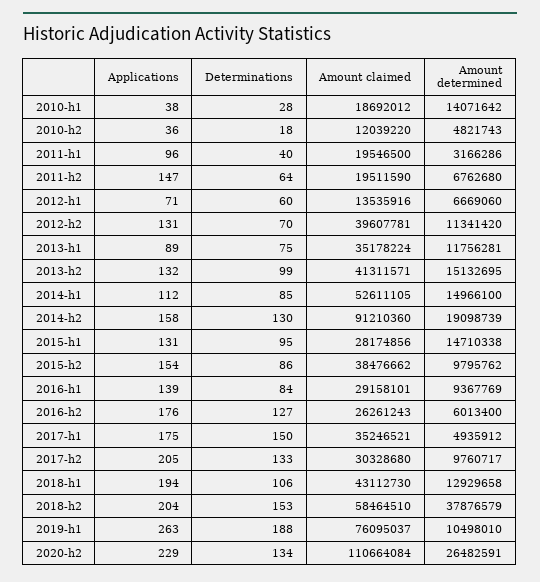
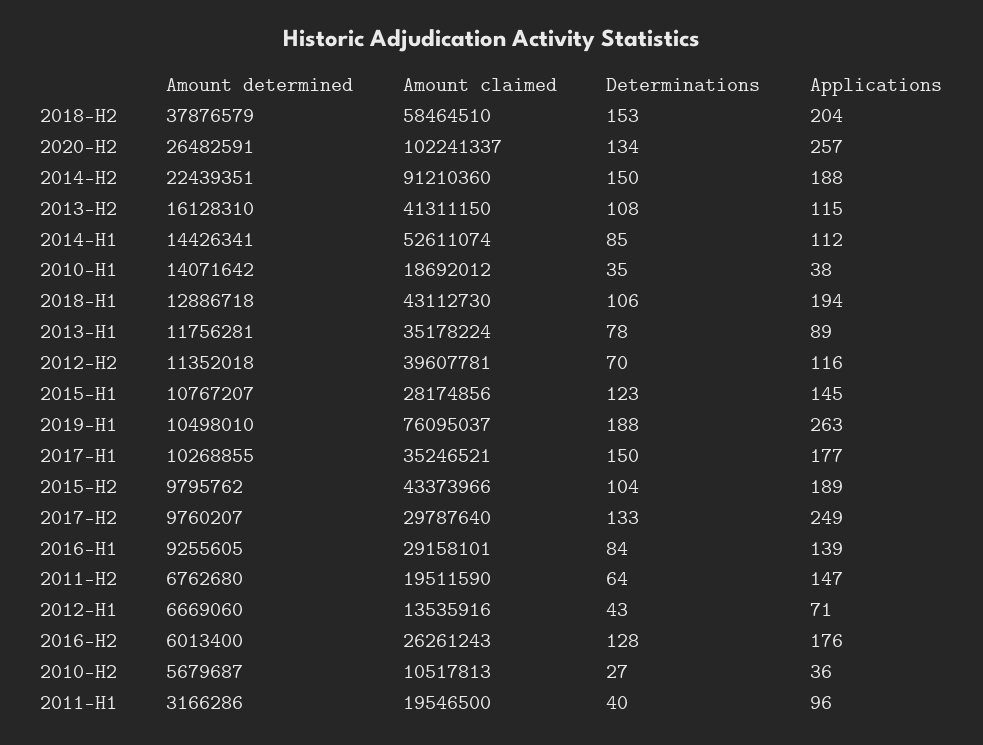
Determinations, 2010-h1: 28 -> 35
Determinations, 2010-h2: 18 -> 27
Amount claimed, 2010-h2: 12039220 -> 10517813
Amount determined, 2010-h2: 4821743 -> 5679687
Determinations, 2012-h1: 60 -> 43
Applications, 2012-h2: 131 -> 116
Amount determined, 2012-h2: 11341420 -> 11352018
Determinations, 2013-h1: 75 -> 78
Applications, 2013-h2: 132 -> 115
Determinations, 2013-h2: 99 -> 108
Amount claimed, 2013-h2: 41311571 -> 41311150
Amount determined, 2013-h2: 15132695 -> 16128310
Amount claimed, 2014-h1: 52611105 -> 52611074
Amount determined, 2014-h1: 14966100 -> 14426341
Applications, 2014-h2: 158 -> 188
Determinations, 2014-h2: 130 -> 150
Amount determined, 2014-h2: 19098739 -> 22439351
Applications, 2015-h1: 131 -> 145
Determinations, 2015-h1: 95 -> 123
Amount determined, 2015-h1: 14710338 -> 10767207
Applications, 2015-h2: 154 -> 189
Determinations, 2015-h2: 86 -> 104
Amount claimed, 2015-h2: 38476662 -> 43373966
Amount determined, 2016-h1: 9367769 -> 9255605
Determinations, 2016-h2: 127 -> 128
Applications, 2017-h1: 175 -> 177
Amount determined, 2017-h1: 4935912 -> 10268855
Applications, 2017-h2: 205 -> 249
Amount claimed, 2017-h2: 30328680 -> 29787640
Amount determined, 2017-h2: 9760717 -> 9760207
Amount determined, 2018-h1: 12929658 -> 12886718
Applications, 2020-h2: 229 -> 257
Amount claimed, 2020-h2: 110664084 -> 102241337

